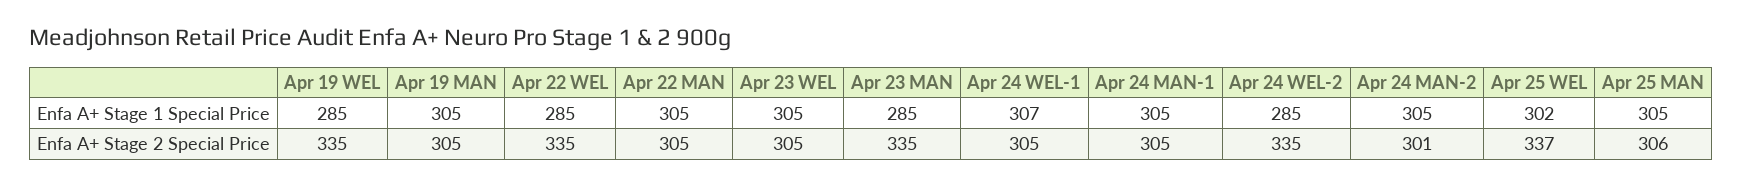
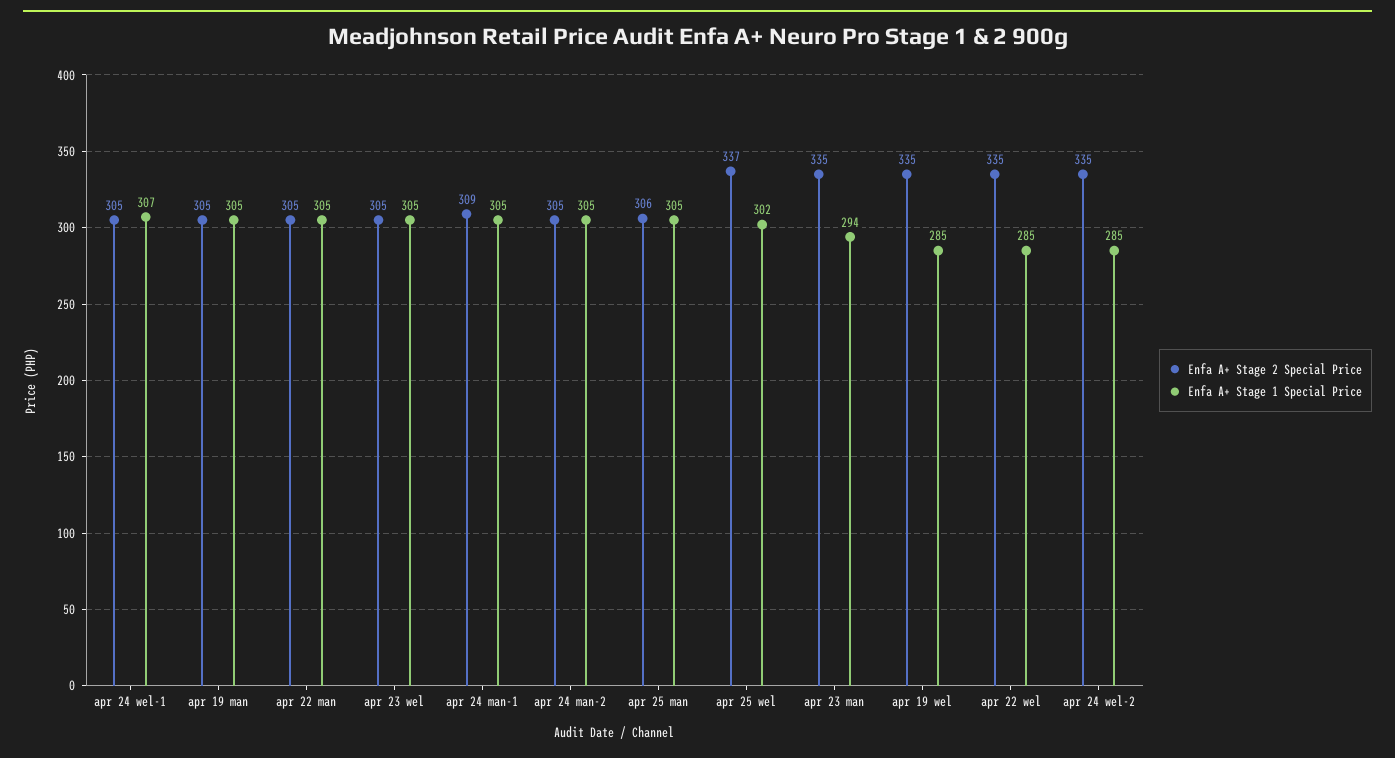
Enfa A+ Stage 1 Special Price, Apr 23 MAN: 285 -> 294
Enfa A+ Stage 2 Special Price, Apr 24 MAN-1: 305 -> 309
Enfa A+ Stage 2 Special Price, Apr 24 MAN-2: 301 -> 305

